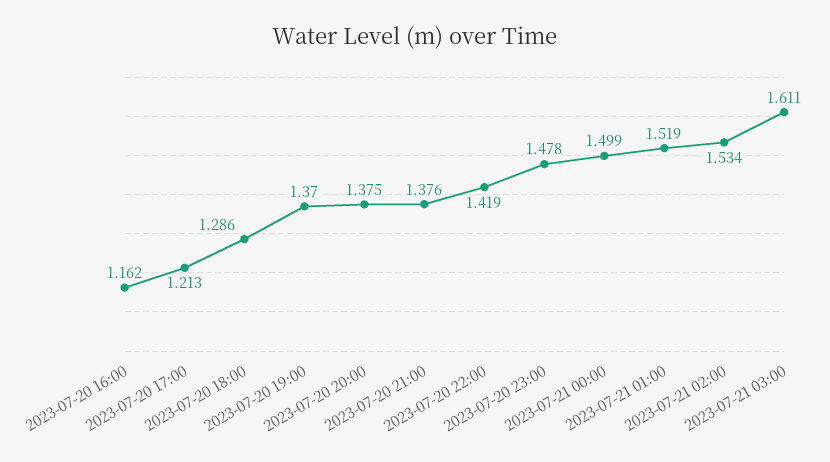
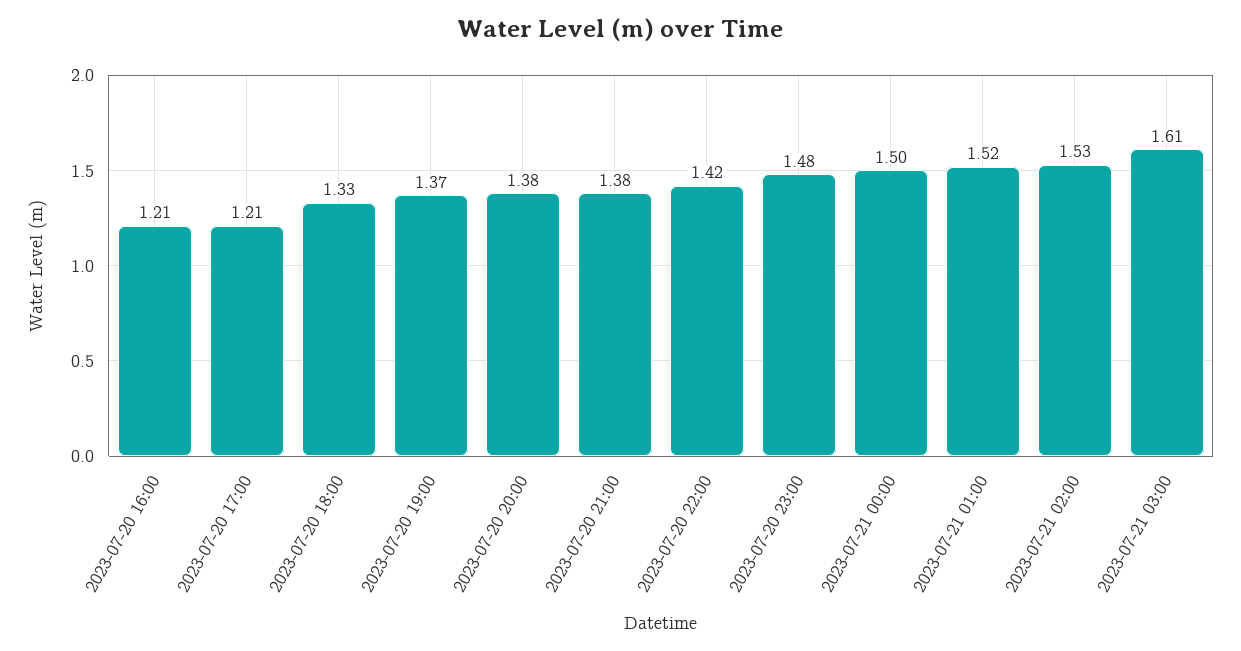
2023-07-20 16:00: 1.162 -> 1.21
2023-07-20 18:00: 1.286 -> 1.33

